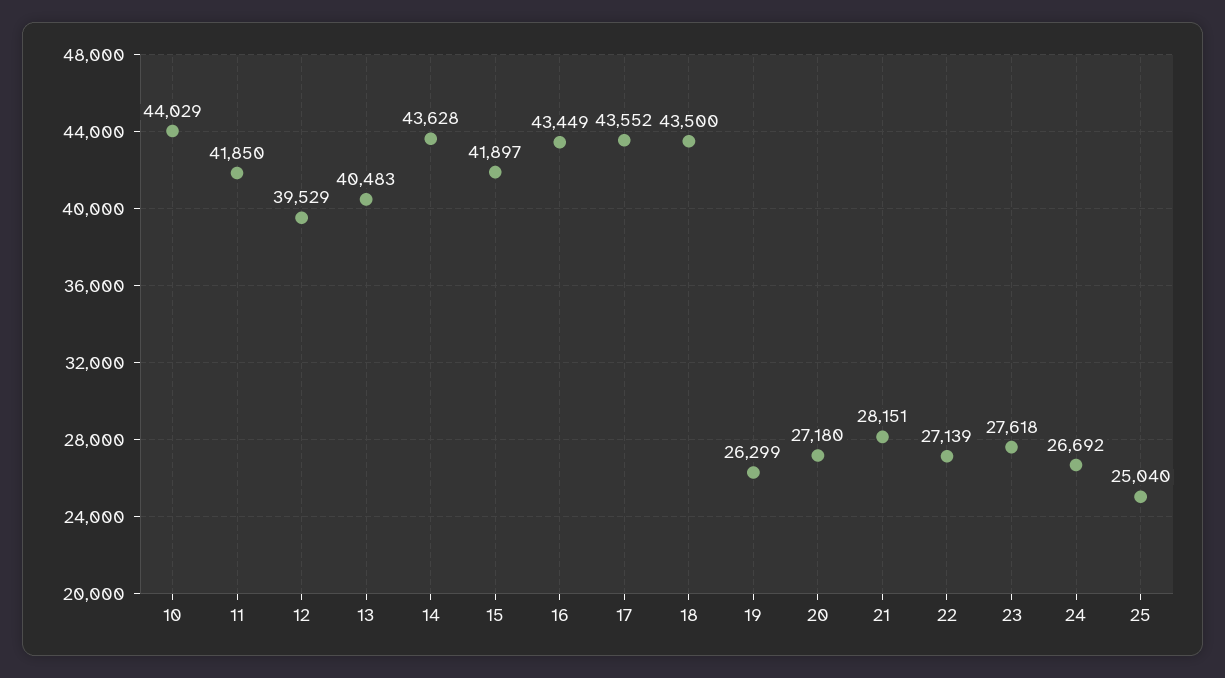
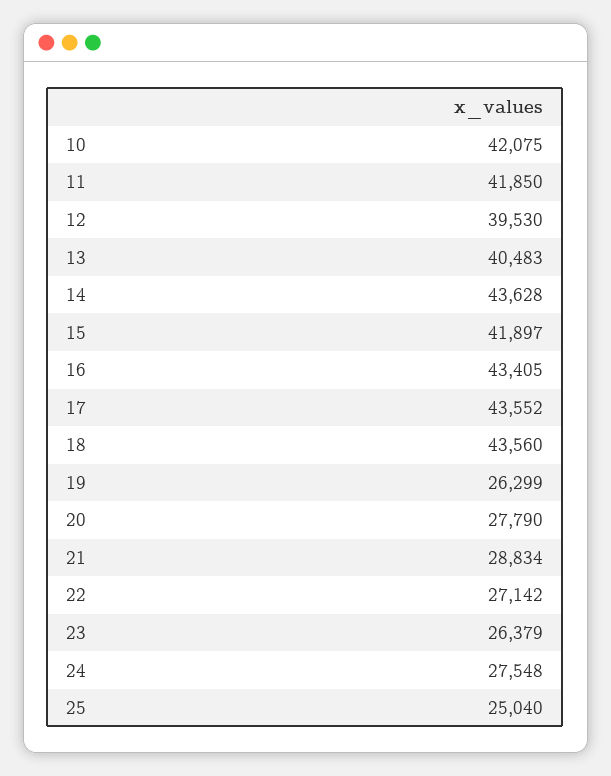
10: 44029 -> 42075
12: 39529 -> 39530
16: 43449 -> 43405
18: 43500 -> 43560
20: 27180 -> 27790
21: 28151 -> 28834
22: 27139 -> 27142
23: 27618 -> 26379
24: 26692 -> 27548

